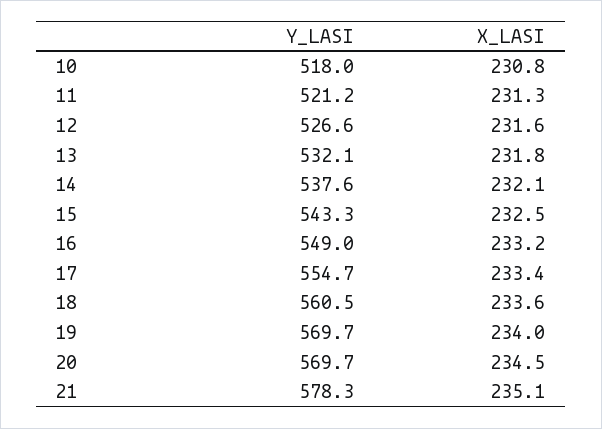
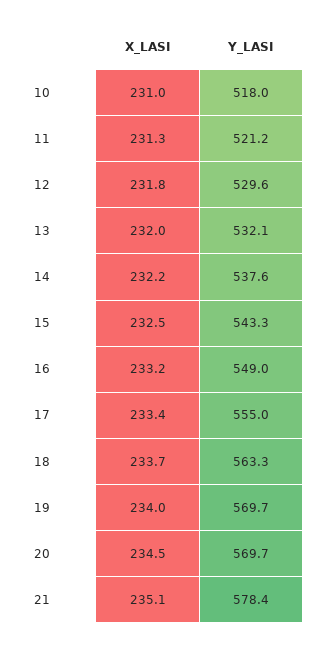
X_LASI, 10: 230.8 -> 231
Y_LASI, 12: 526.6 -> 529.6
X_LASI, 12: 231.6 -> 231.8
X_LASI, 13: 231.8 -> 232
X_LASI, 14: 232.1 -> 232.2
Y_LASI, 17: 554.7 -> 555
Y_LASI, 18: 560.5 -> 563.3
X_LASI, 18: 233.6 -> 233.7
Y_LASI, 21: 578.3 -> 578.4

